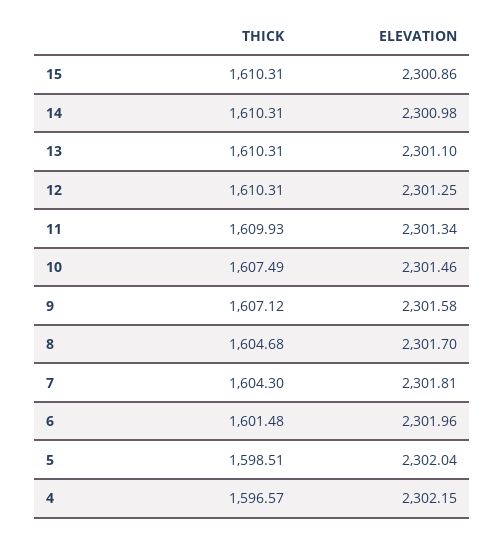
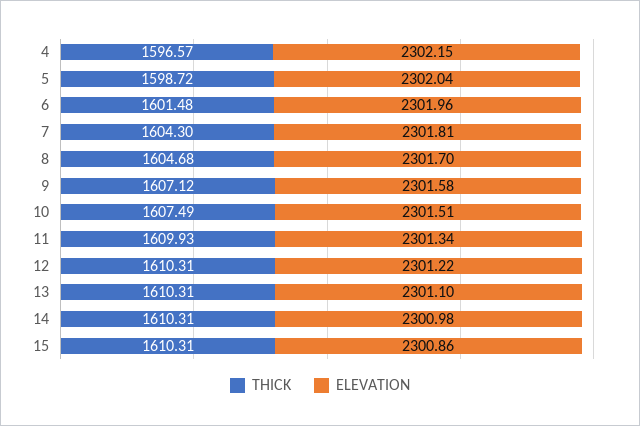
ELEVATION, 12: 2301.25 -> 2301.22
ELEVATION, 10: 2301.46 -> 2301.51
THICK, 5: 1598.51 -> 1598.72

